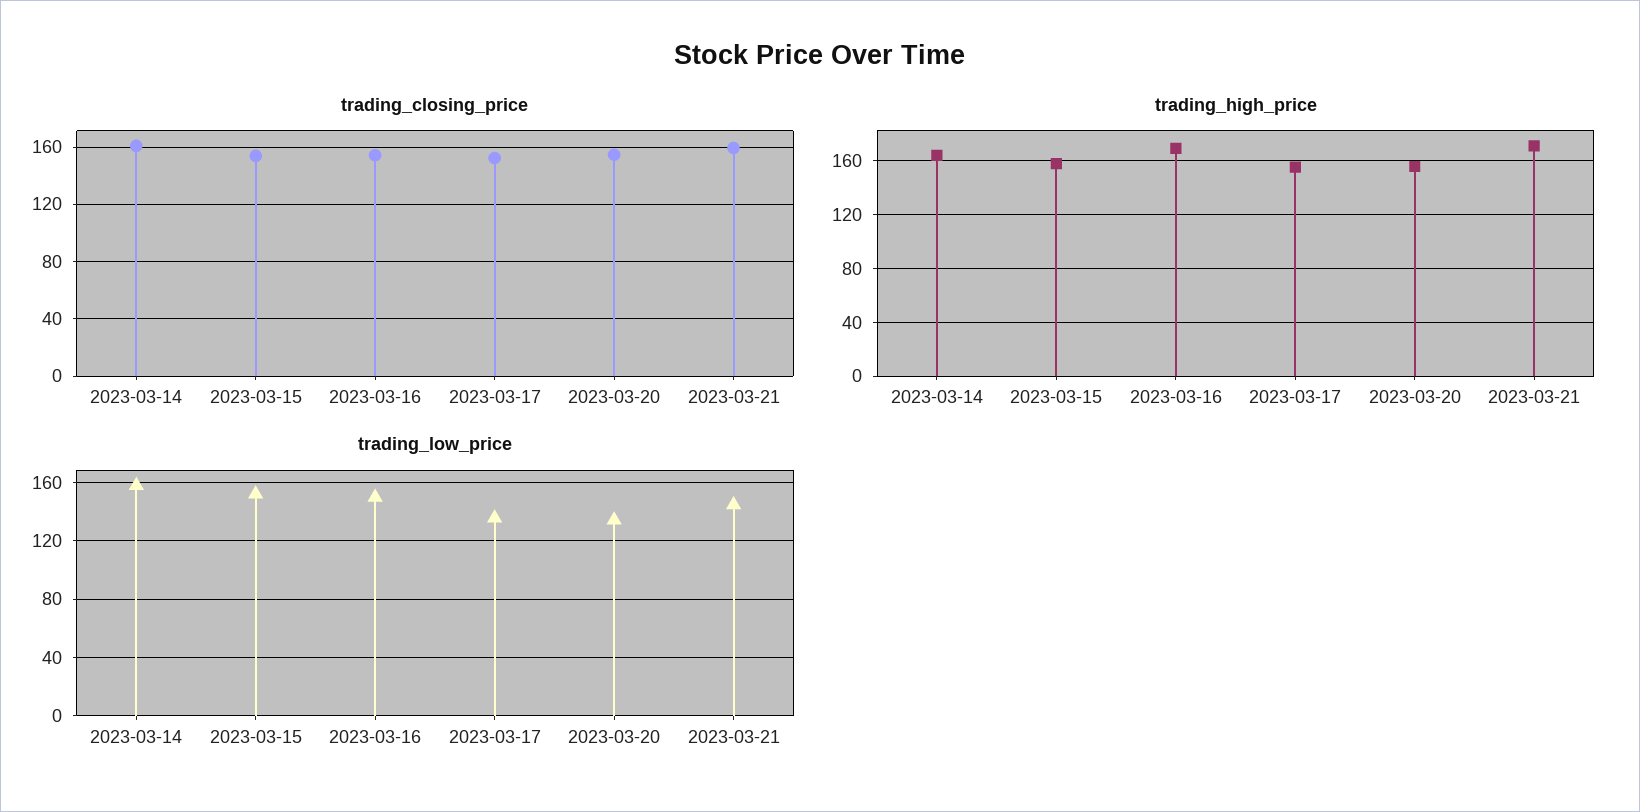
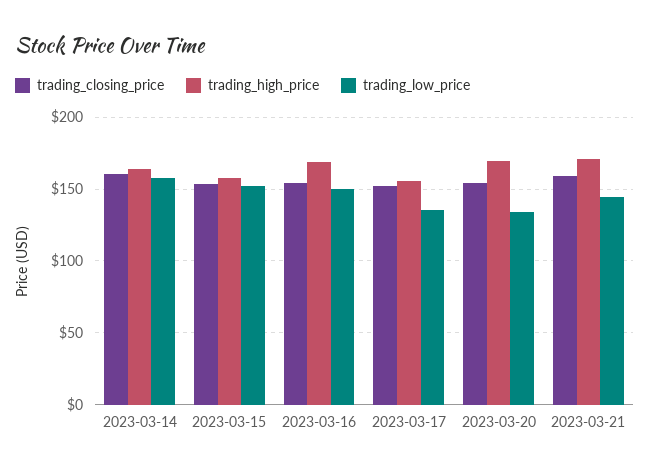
trading_high_price, 2023-03-20: 155 -> 170

